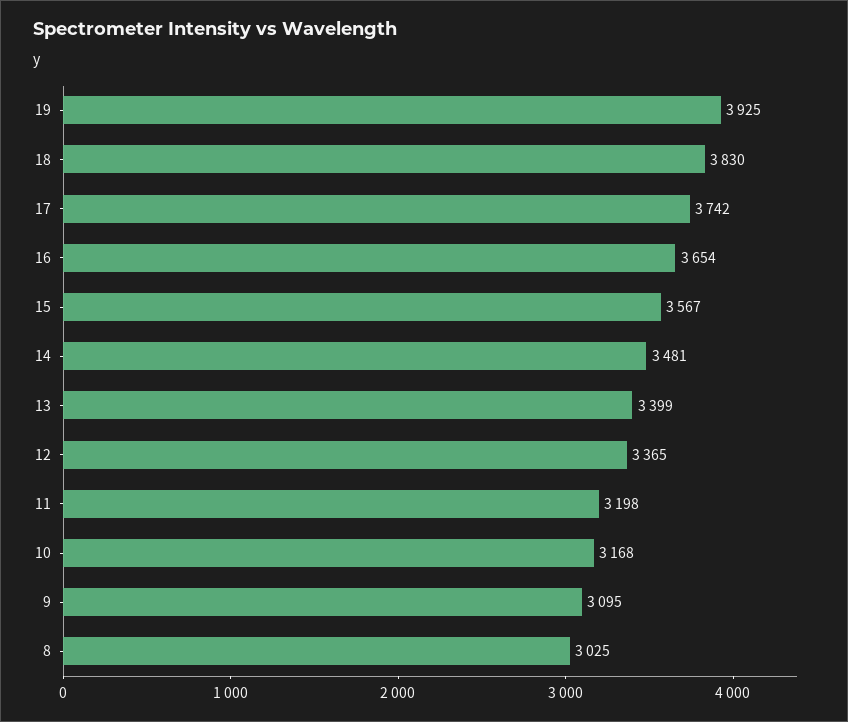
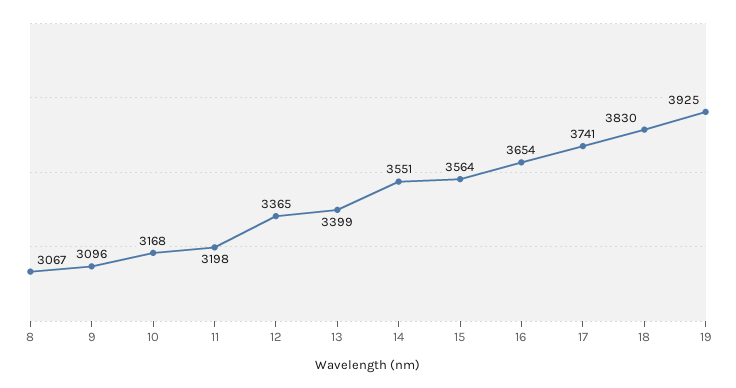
17: 3742 -> 3741
15: 3567 -> 3564
14: 3481 -> 3551
9: 3095 -> 3096
8: 3025 -> 3067

